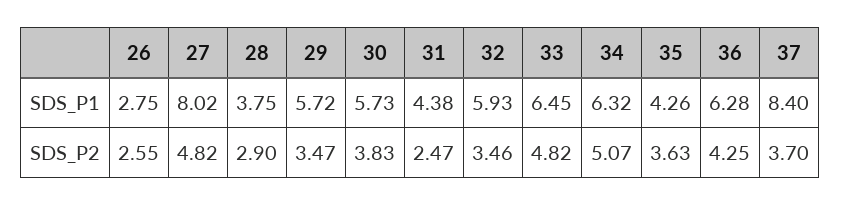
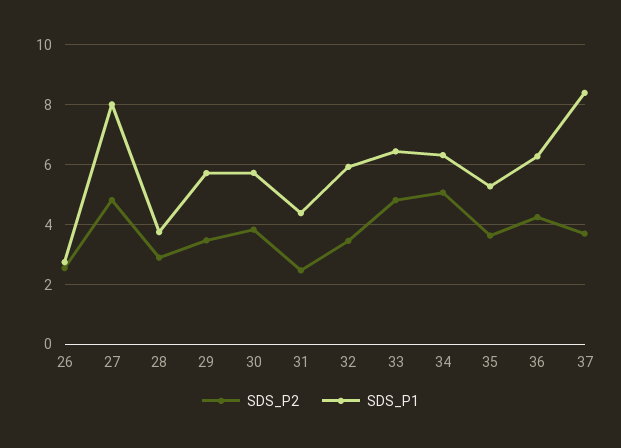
SDS_P1, 35: 4.26 -> 5.25

